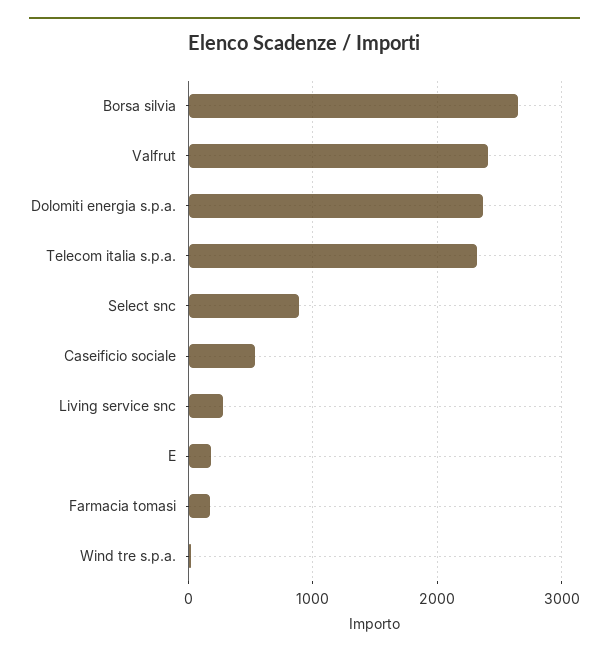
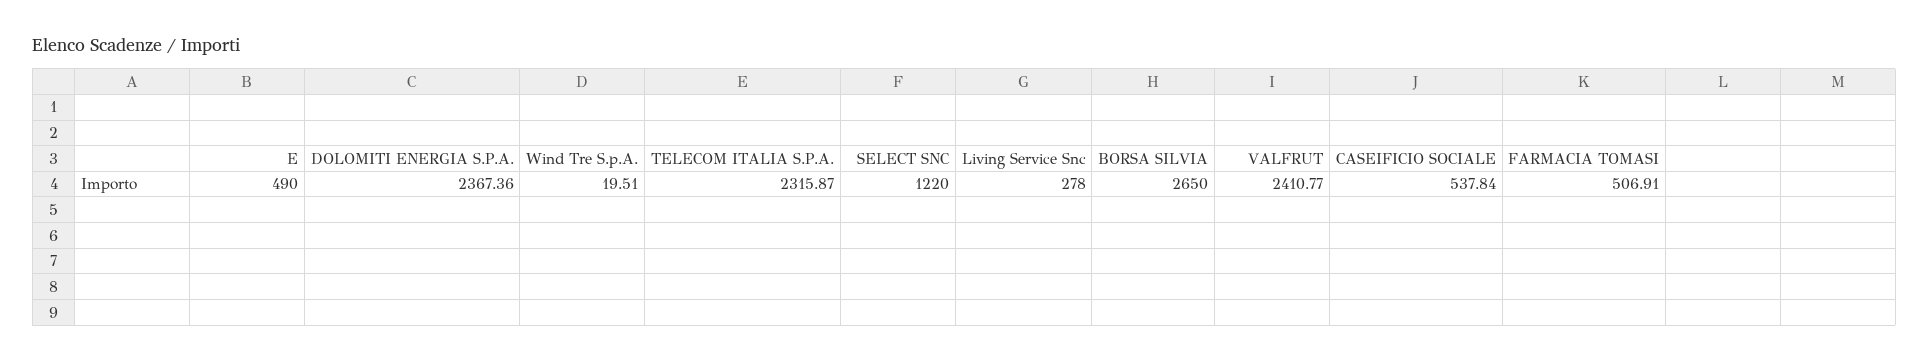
Select snc: 900 -> 1220
E: 200 -> 490
Farmacia tomasi: 200 -> 506.91

